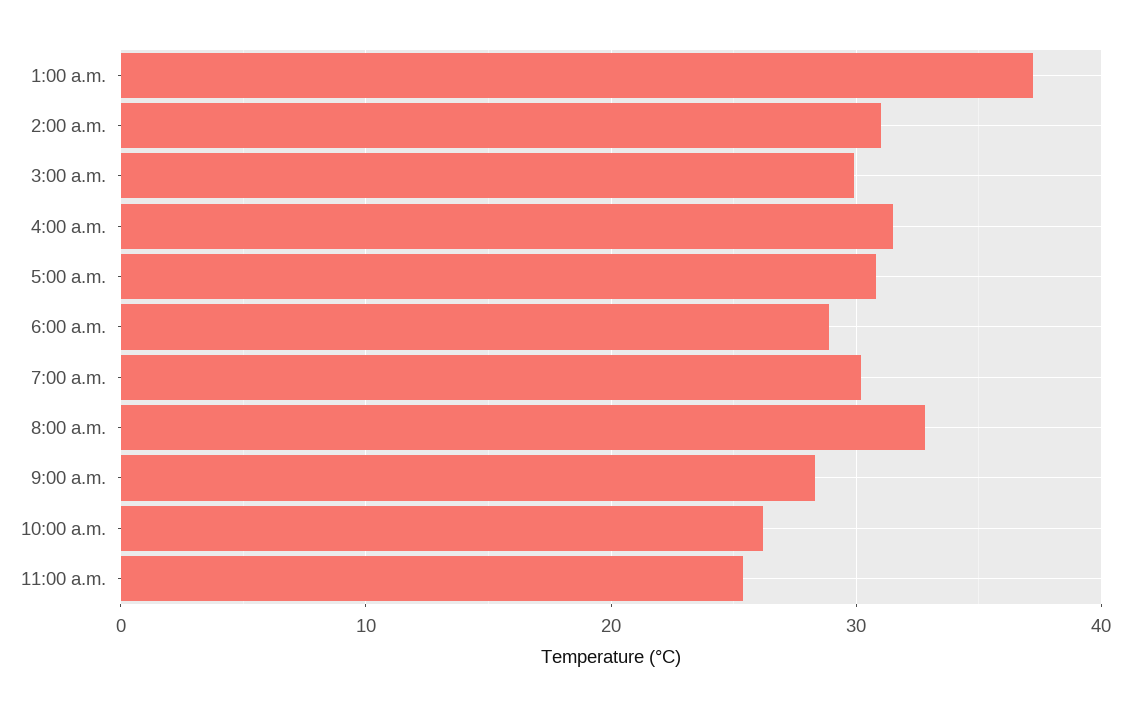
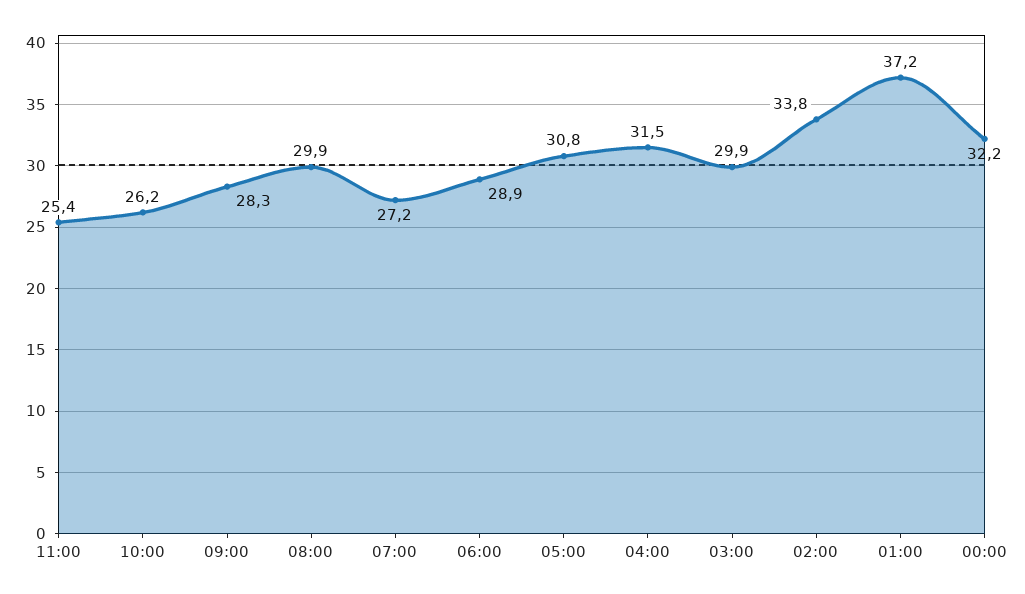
2:00 a.m.: 31 -> 33.8
7:00 a.m.: 30 -> 27.2
8:00 a.m.: 33 -> 29.9
00:00: none -> 32.2

